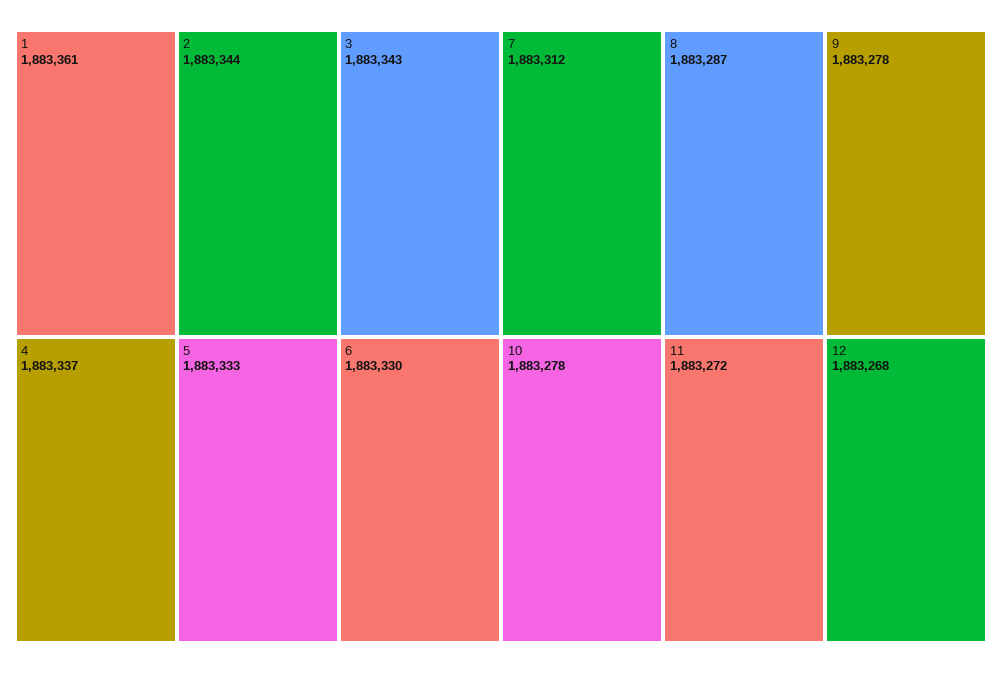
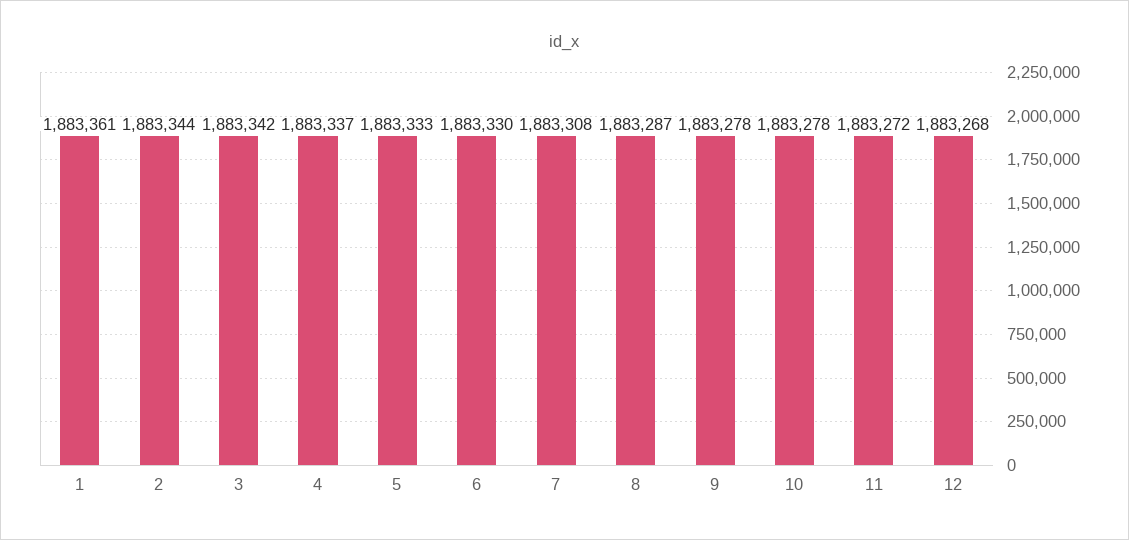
3: 1883343 -> 1883342
7: 1883312 -> 1883308

